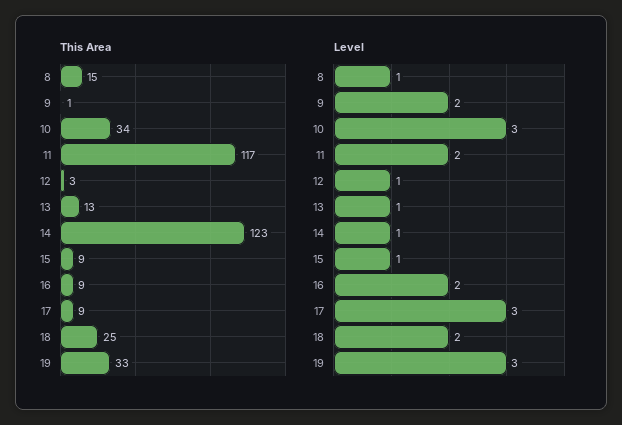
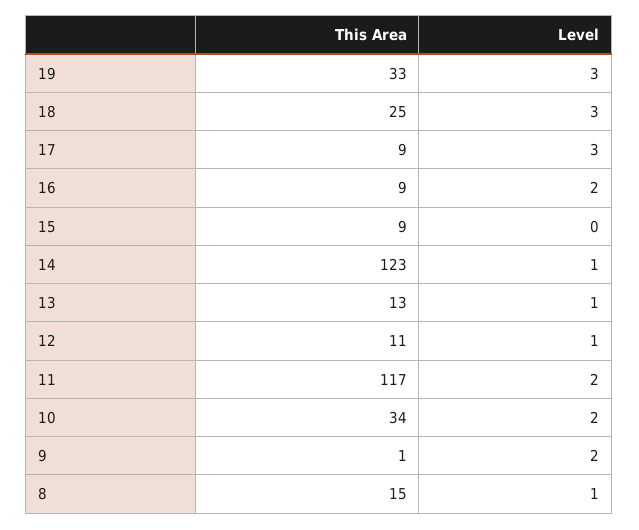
This Area, 12: 3 -> 11
Level, 10: 3 -> 2
Level, 15: 1 -> 0
Level, 18: 2 -> 3

